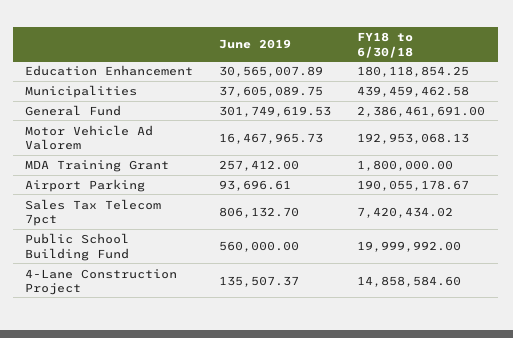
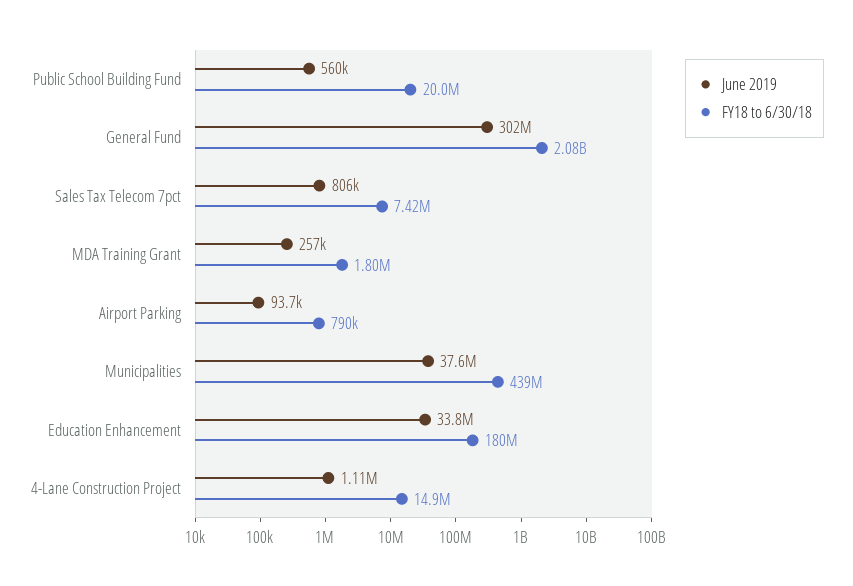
June 2019, Education Enhancement: 30565007.89 -> 33800000
FY18 to 6/30/18, General Fund: 2386461691 -> 2080000000
June 2019, Motor Vehicle Ad Valorem: 16467965.73 -> none
FY18 to 6/30/18, Motor Vehicle Ad Valorem: 192953068.13 -> none
FY18 to 6/30/18, Airport Parking: 190055178.67 -> 790000
June 2019, 4-Lane Construction Project: 135507.37 -> 1110000

